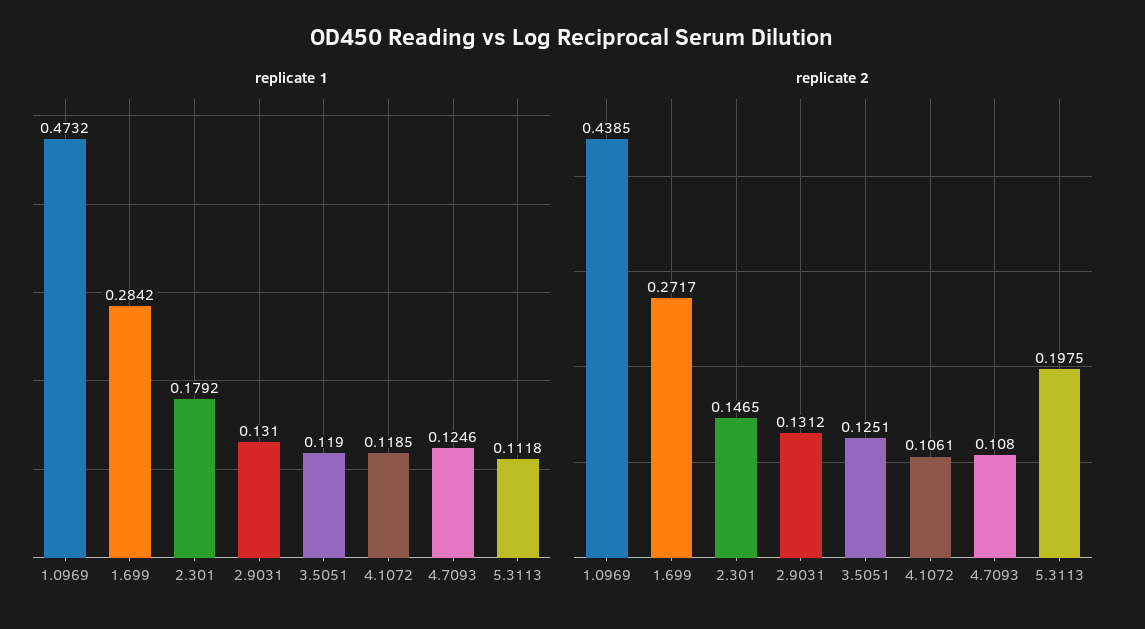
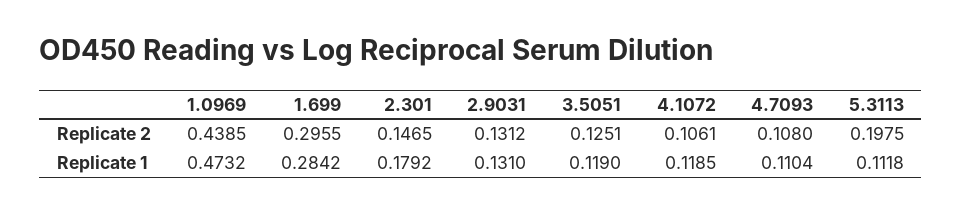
replicate 1, 4.7093: 0.1246 -> 0.1104
replicate 2, 1.699: 0.2717 -> 0.2955

